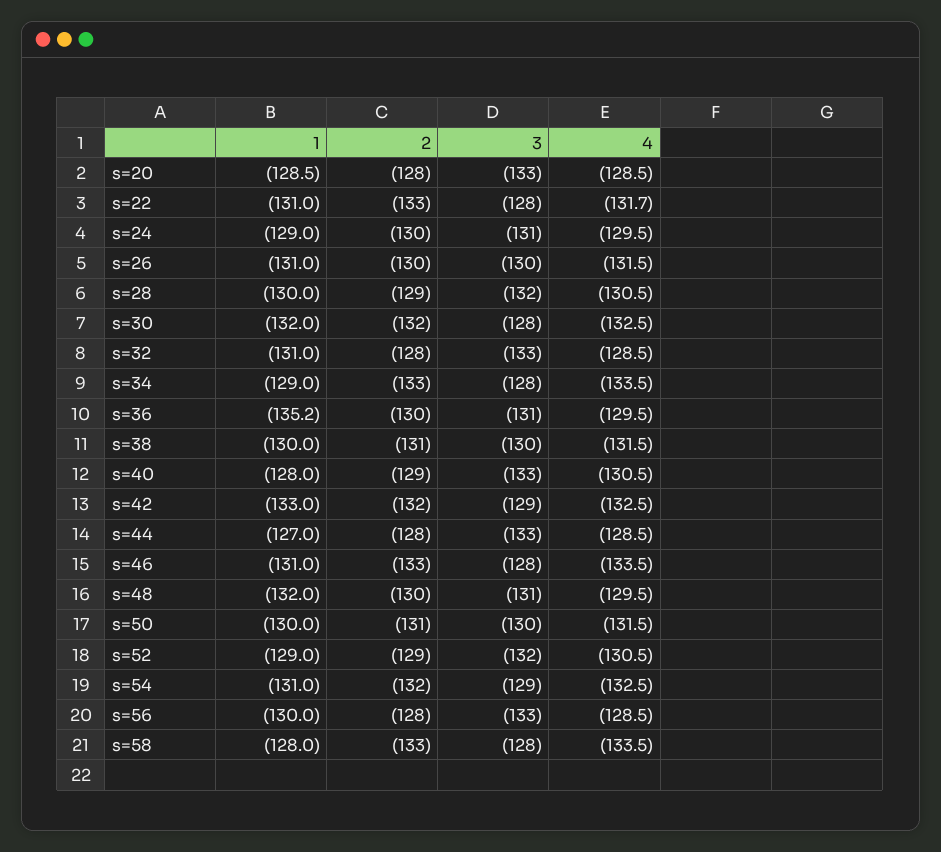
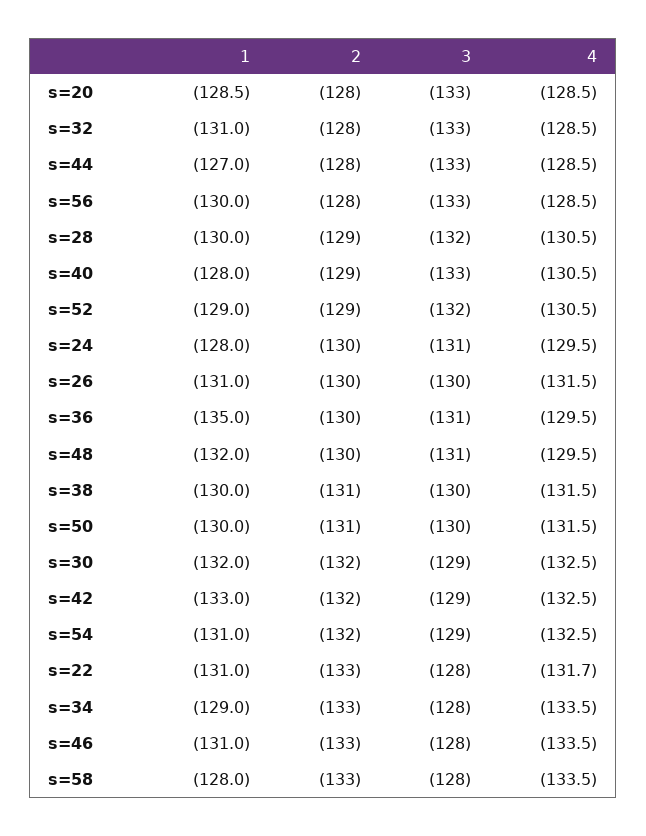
1, s=24: -129 -> -128
3, s=30: -128 -> -129
1, s=36: -135.2 -> -135

